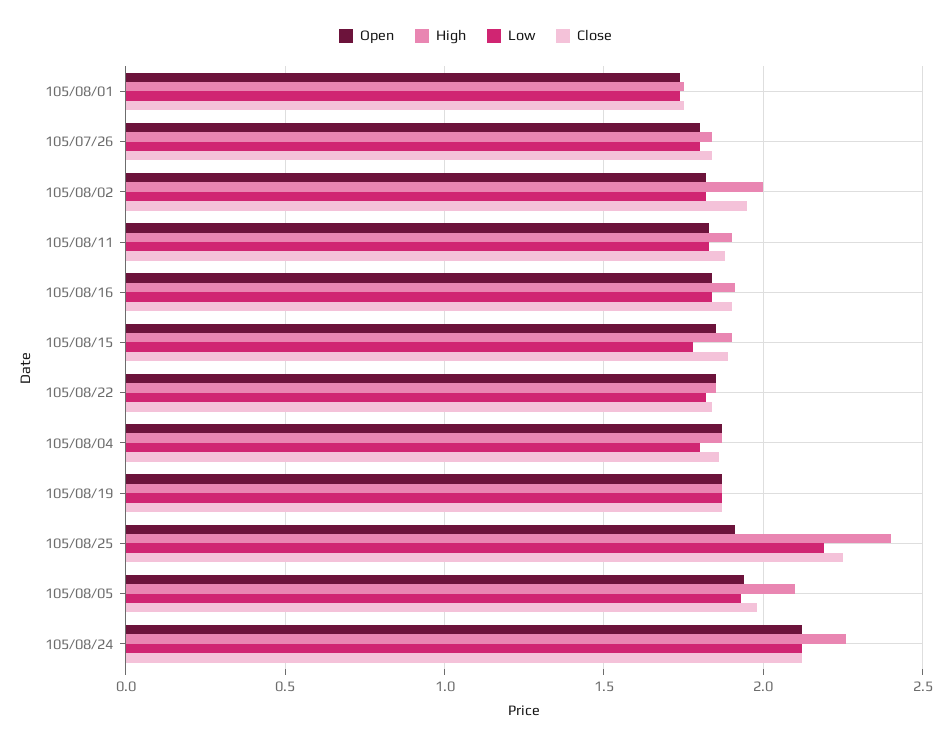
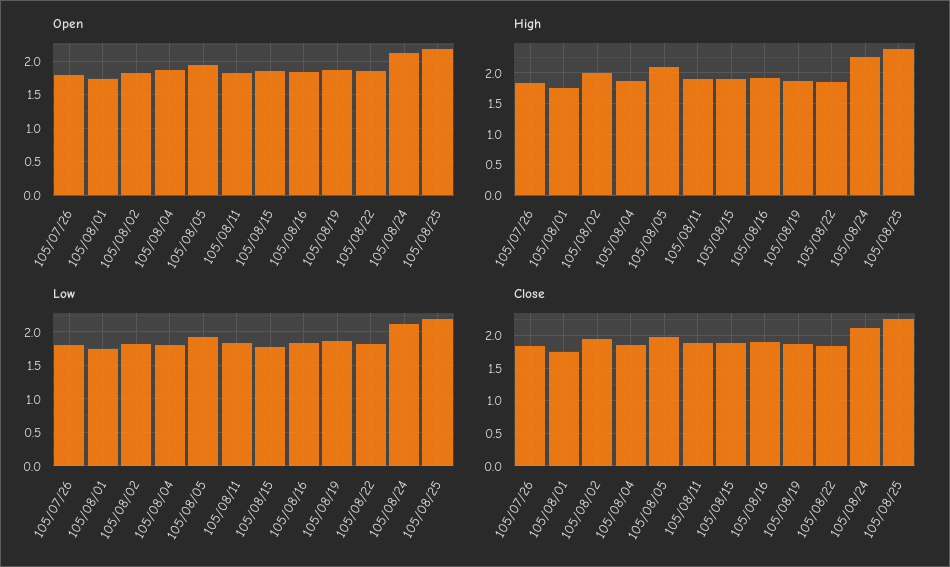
Open, 105/08/25: 1.9 -> 2.2

